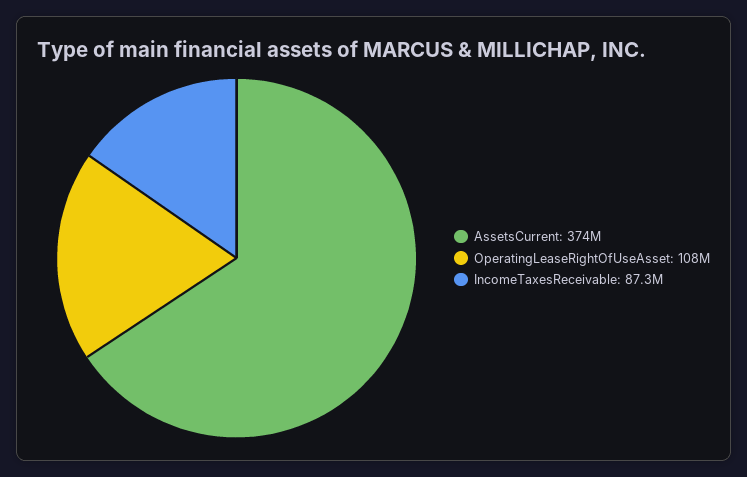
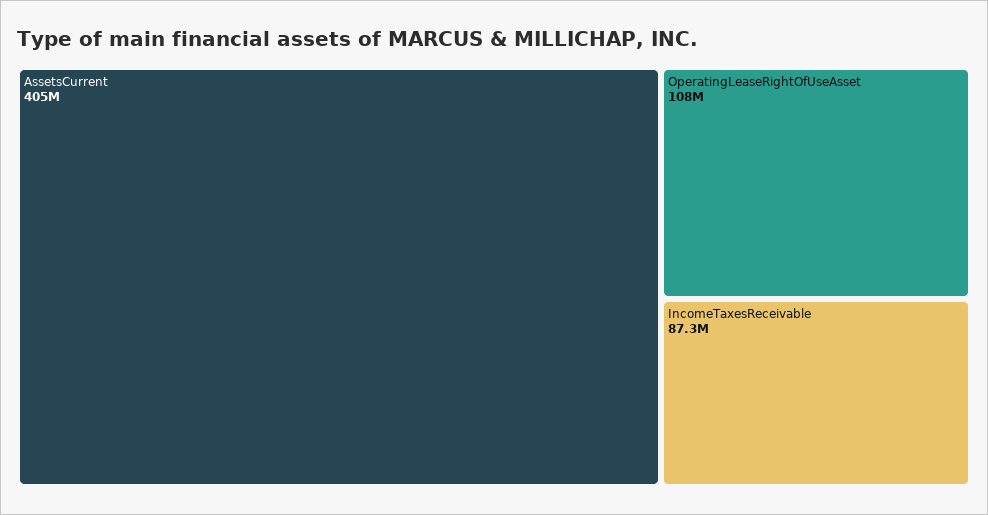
AssetsCurrent: 374000000 -> 405000000

